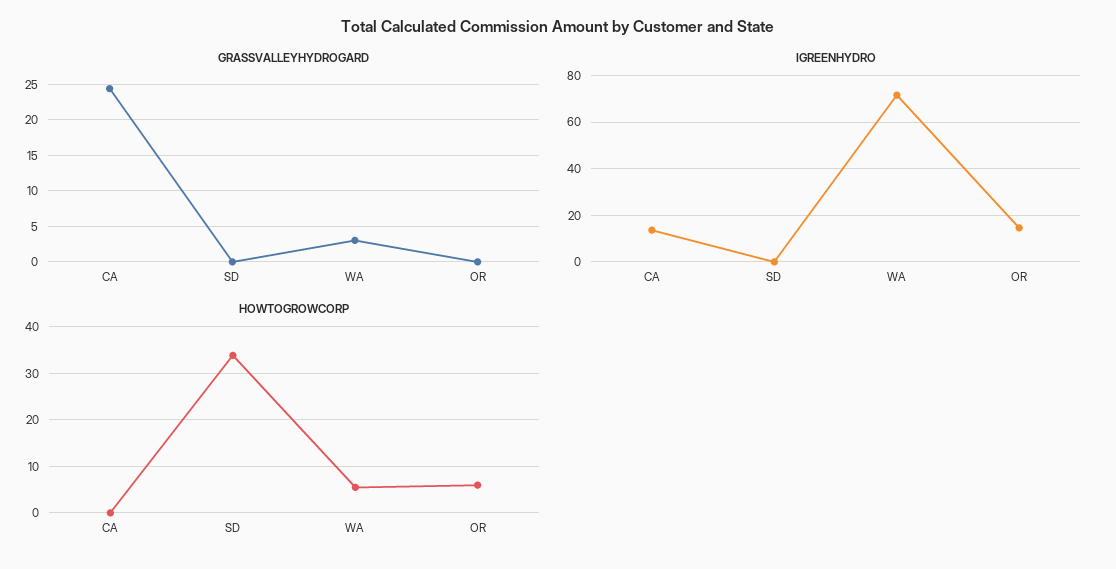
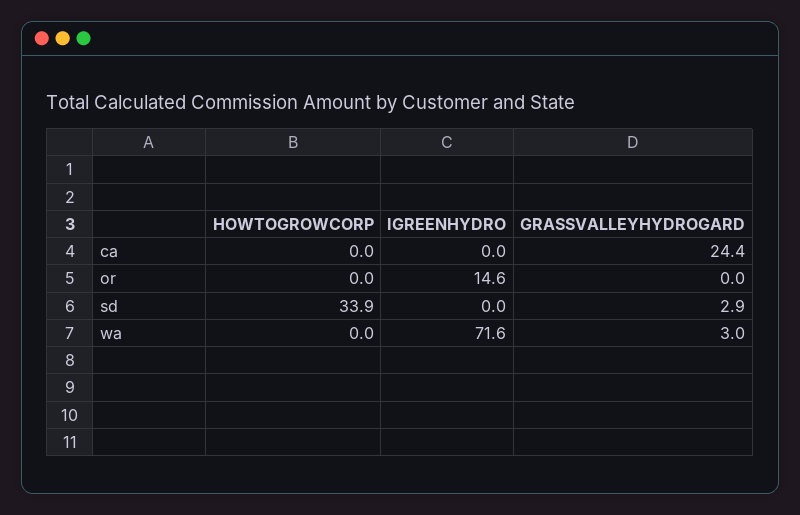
GRASSVALLEYHYDROGARD, SD: 0 -> 2.9
IGREENHYDRO, CA: 15 -> 0
HOWTOGROWCORP, WA: 6 -> 0
HOWTOGROWCORP, OR: 6 -> 0

